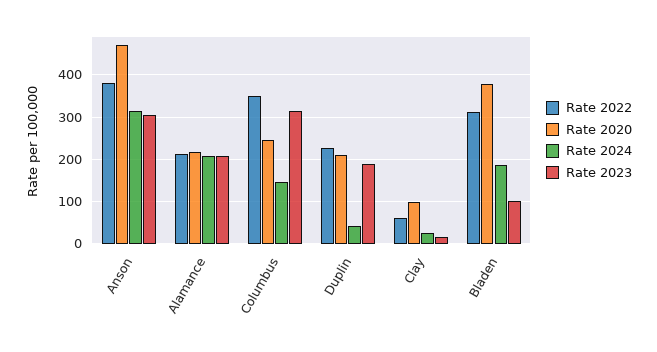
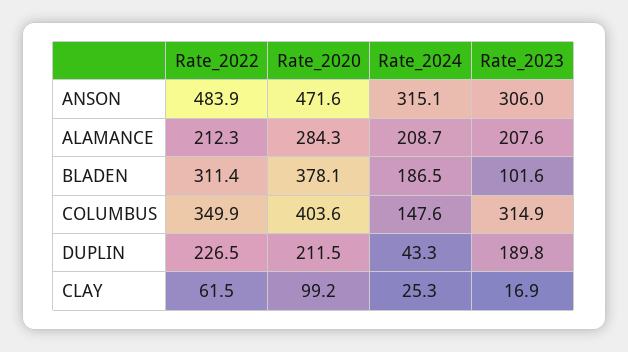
Rate 2022, Anson: 380 -> 483.9
Rate 2020, Alamance: 220 -> 284.3
Rate 2020, Columbus: 240 -> 403.6

